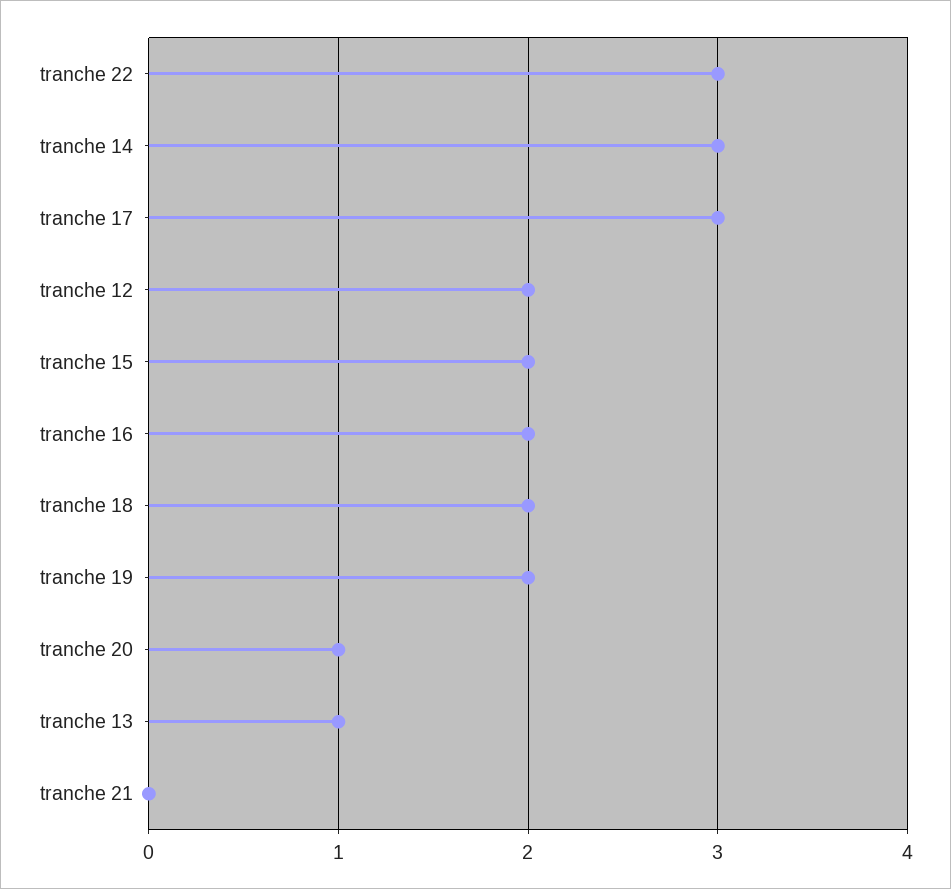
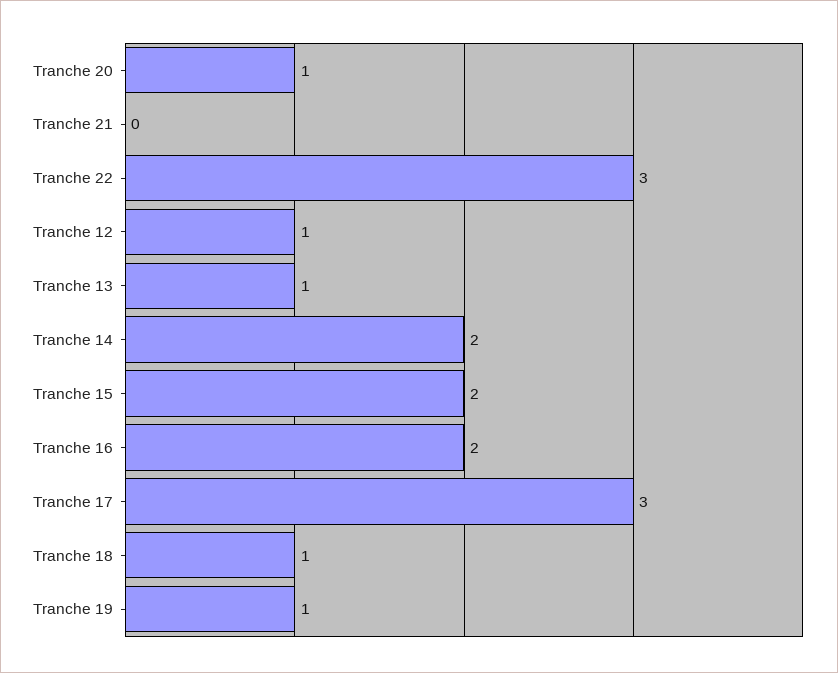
tranche 14: 3 -> 2
tranche 12: 2 -> 1
tranche 18: 2 -> 1
tranche 19: 2 -> 1

